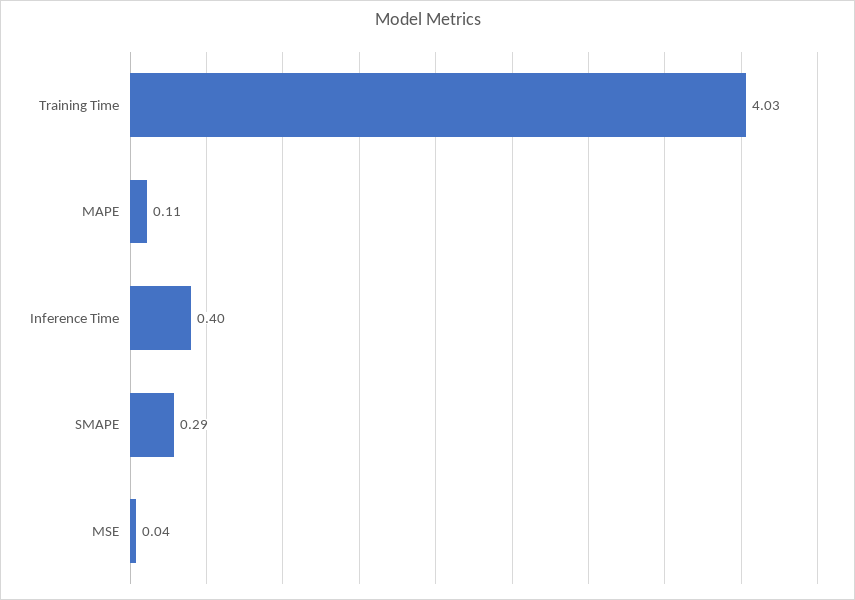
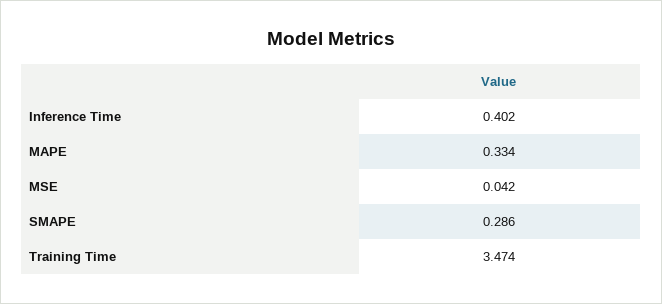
Training Time: 4.03 -> 3.474
MAPE: 0.11 -> 0.334

